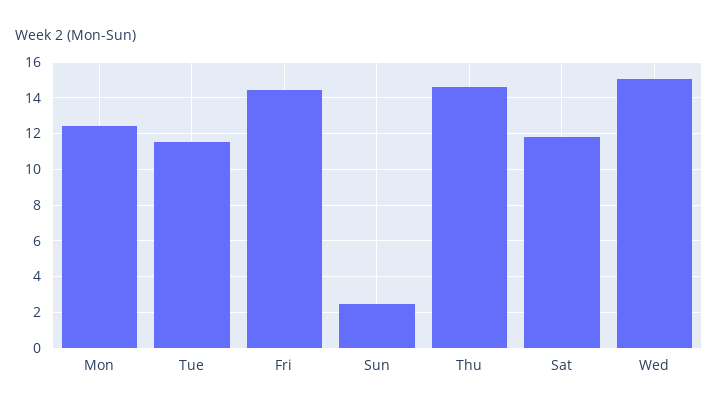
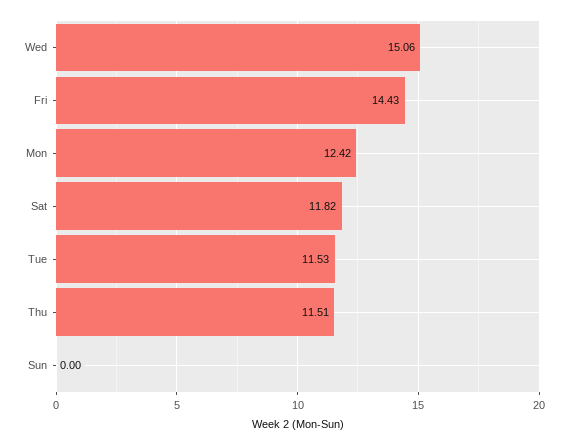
Sun: 2.5 -> 0
Thu: 14.5 -> 11.51

